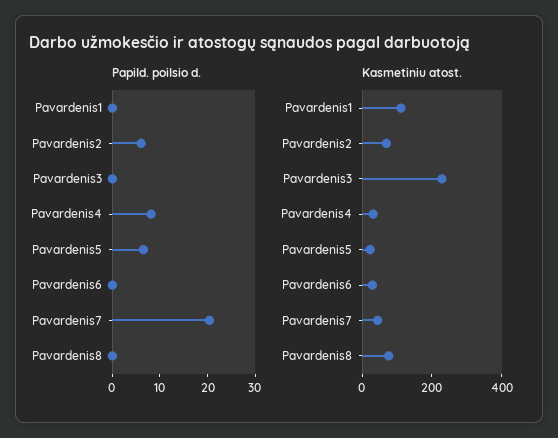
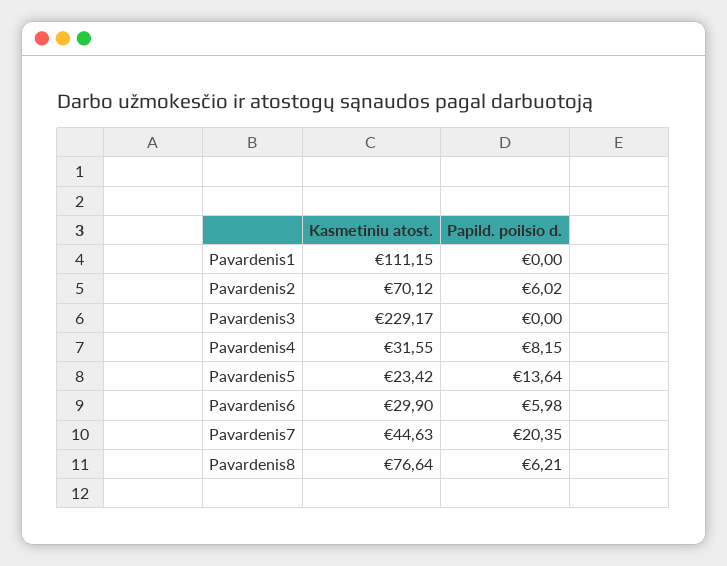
Papild. poilsio d., Pavardenis5: 6 -> 13.64
Papild. poilsio d., Pavardenis6: 0 -> 5.98
Papild. poilsio d., Pavardenis8: 0 -> 6.21

